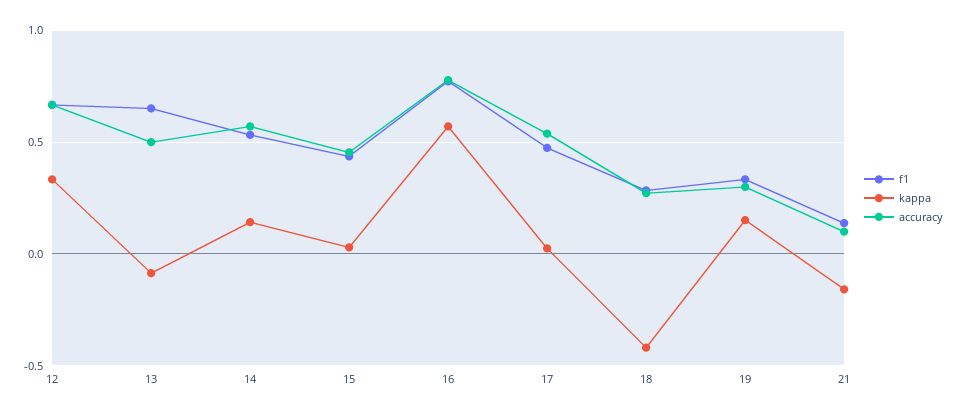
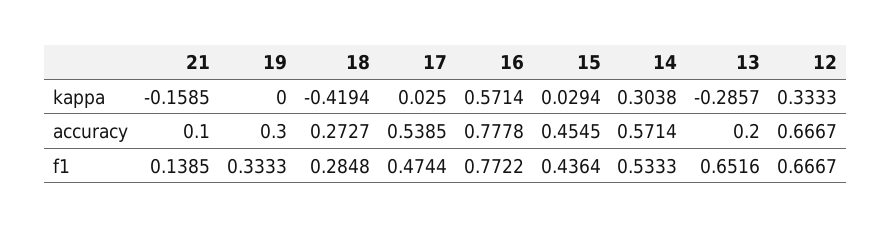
kappa, 13: -0.1 -> -0.2857
accuracy, 13: 0.5 -> 0.2
kappa, 14: 0.15 -> 0.3038
kappa, 19: 0.15 -> 0

